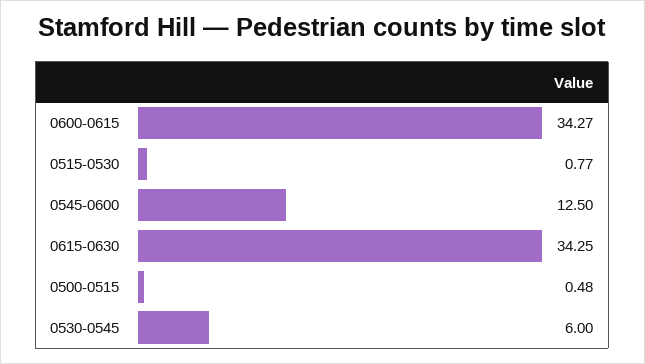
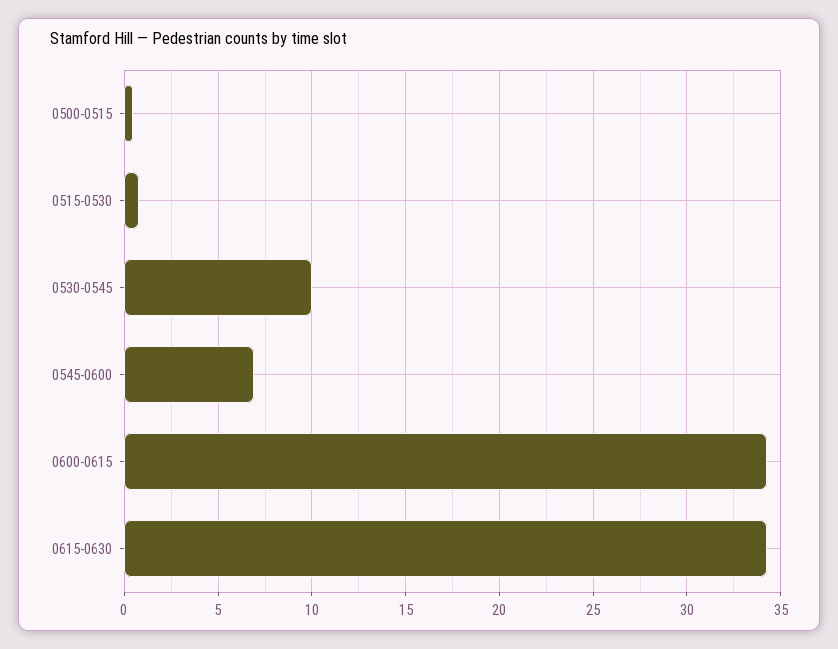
0545-0600: 12.5 -> 7
0530-0545: 6 -> 10

